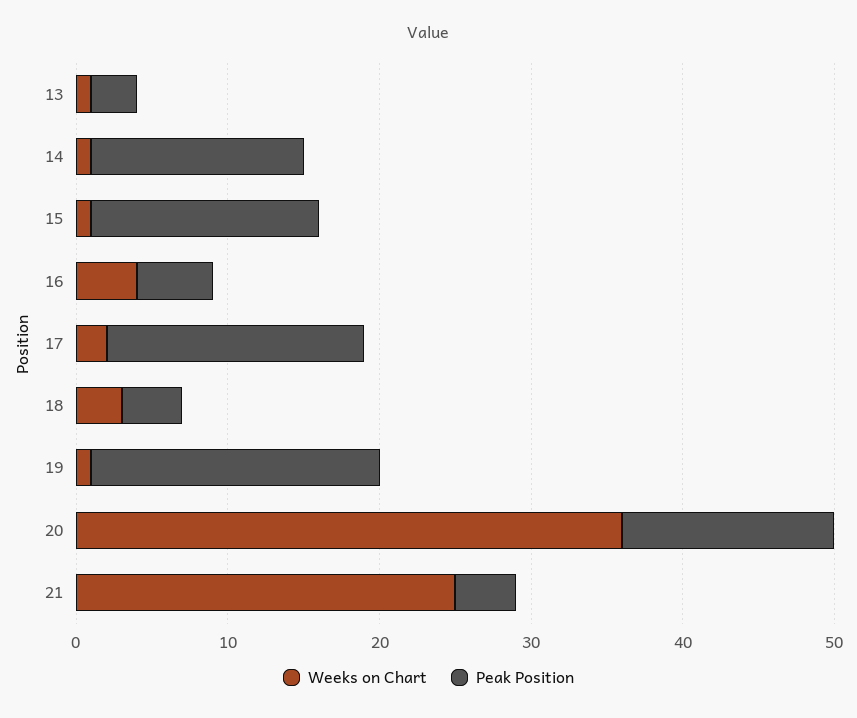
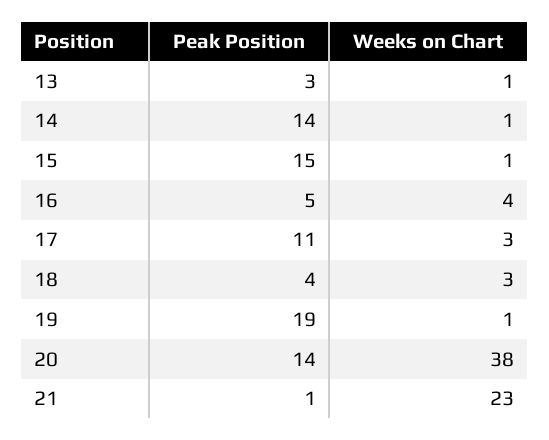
Weeks on Chart, 17: 2 -> 3
Peak Position, 17: 17 -> 11
Weeks on Chart, 20: 36 -> 38
Weeks on Chart, 21: 25 -> 23
Peak Position, 21: 4 -> 1

